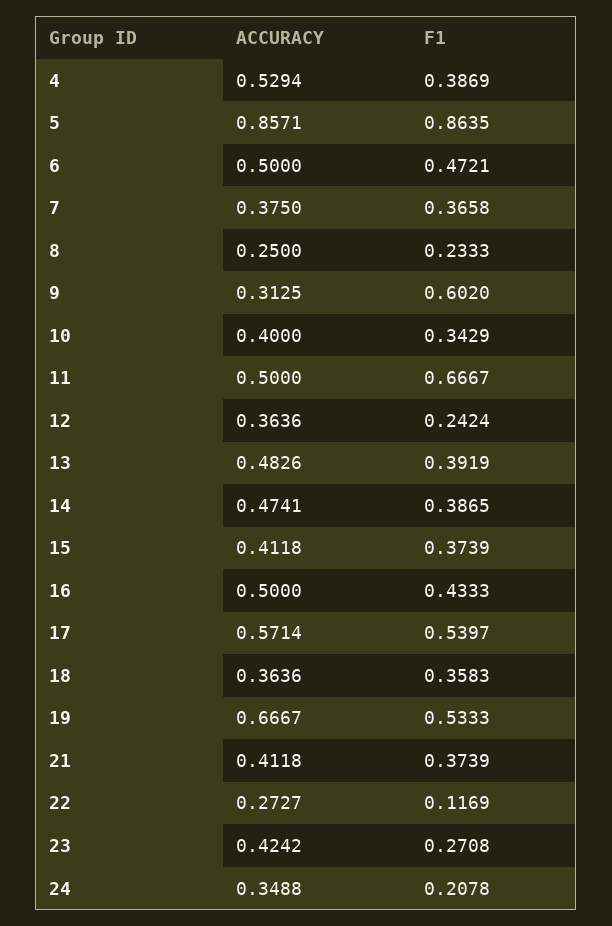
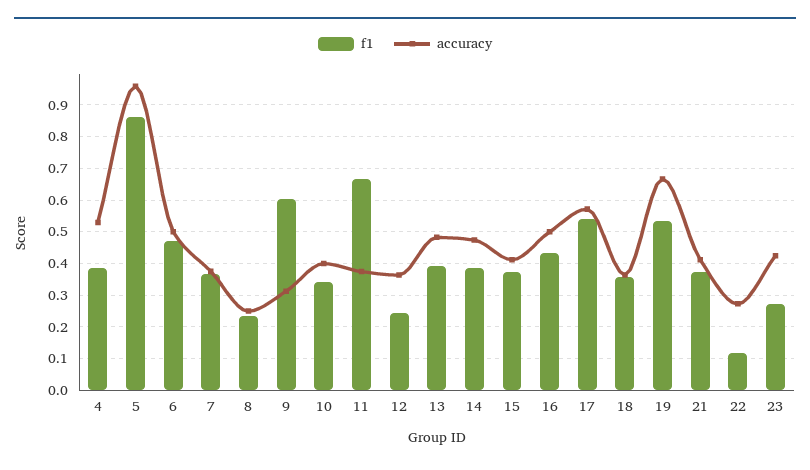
ACCURACY, 5: 0.8571 -> 0.96
ACCURACY, 11: 0.5 -> 0.38
ACCURACY, 24: 0.3488 -> none
F1, 24: 0.2078 -> none

